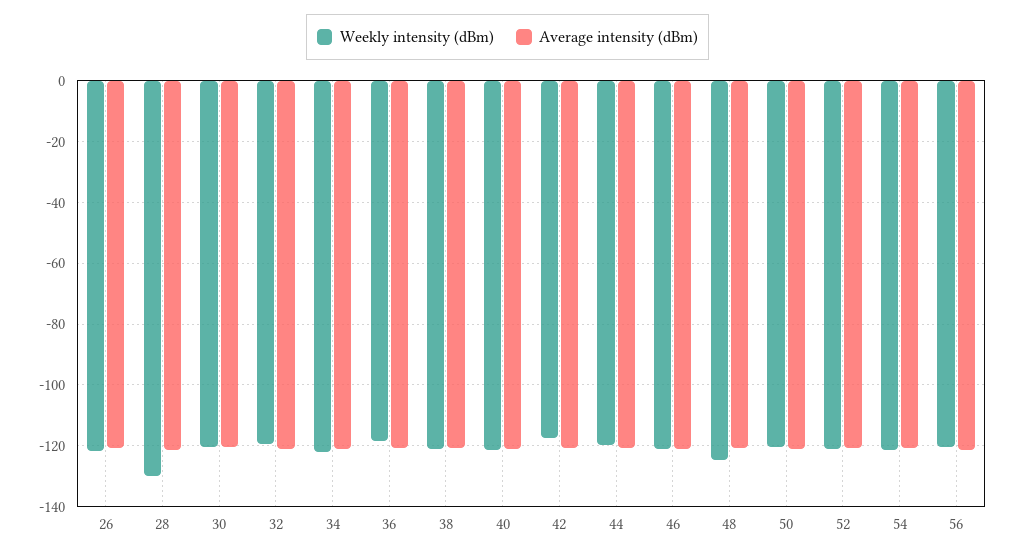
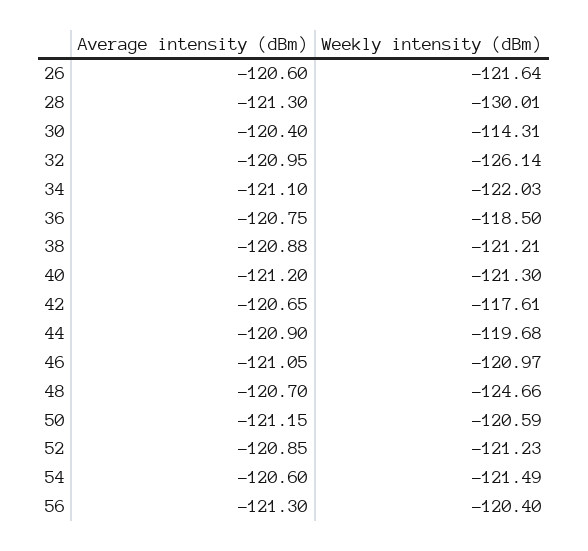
Weekly intensity (dBm), 30: -120 -> -114.31
Weekly intensity (dBm), 32: -120 -> -126.14

